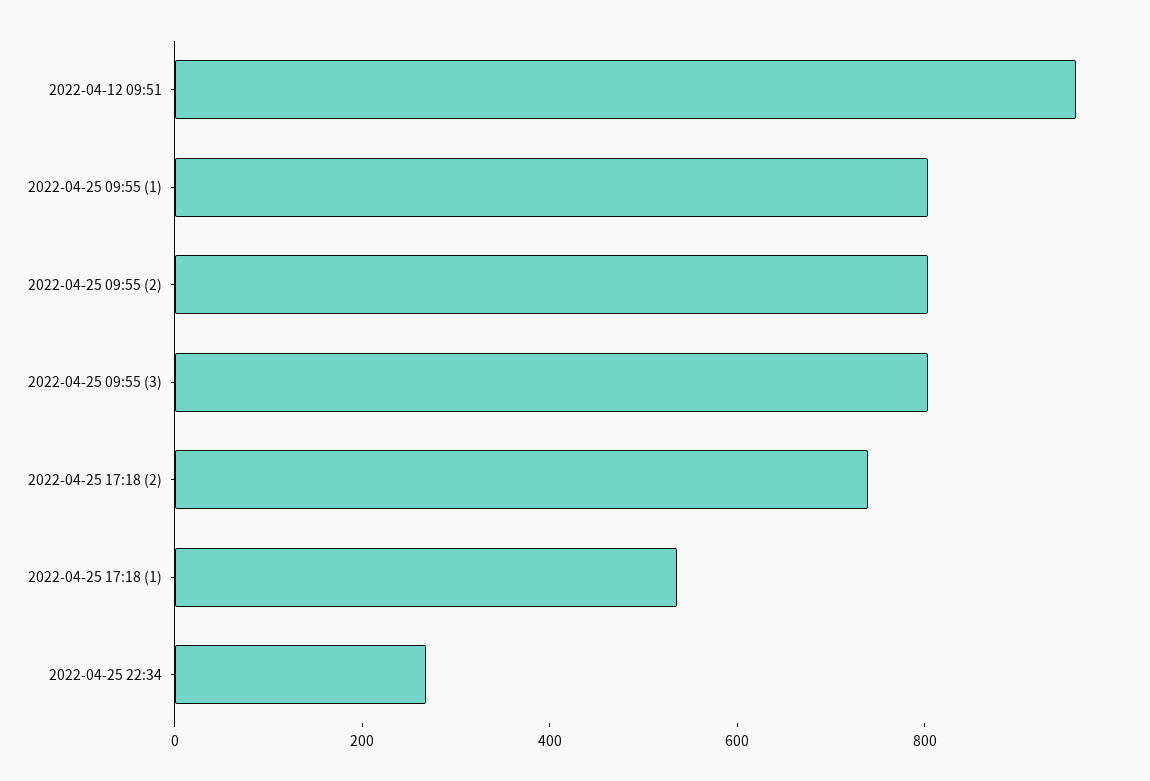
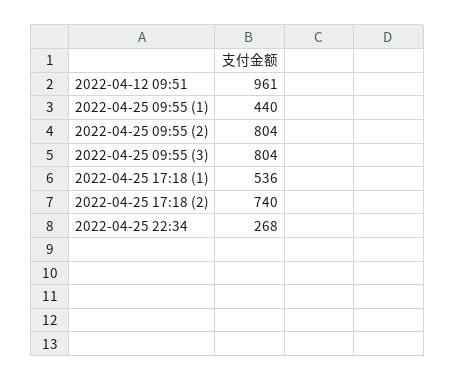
2022-04-25 09:55 (1): 800 -> 440

